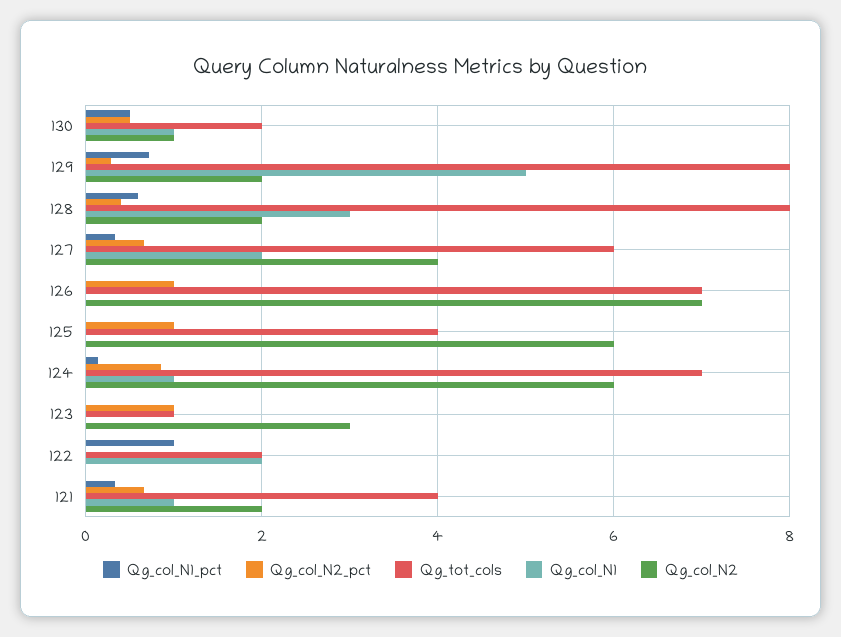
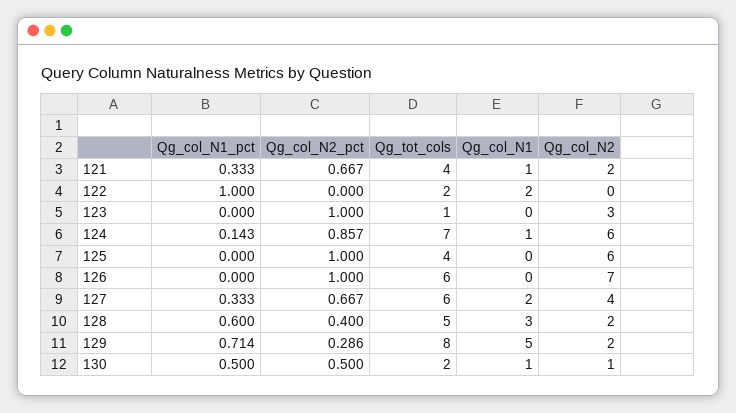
Qg_tot_cols, 128: 8 -> 5
Qg_tot_cols, 126: 7 -> 6

